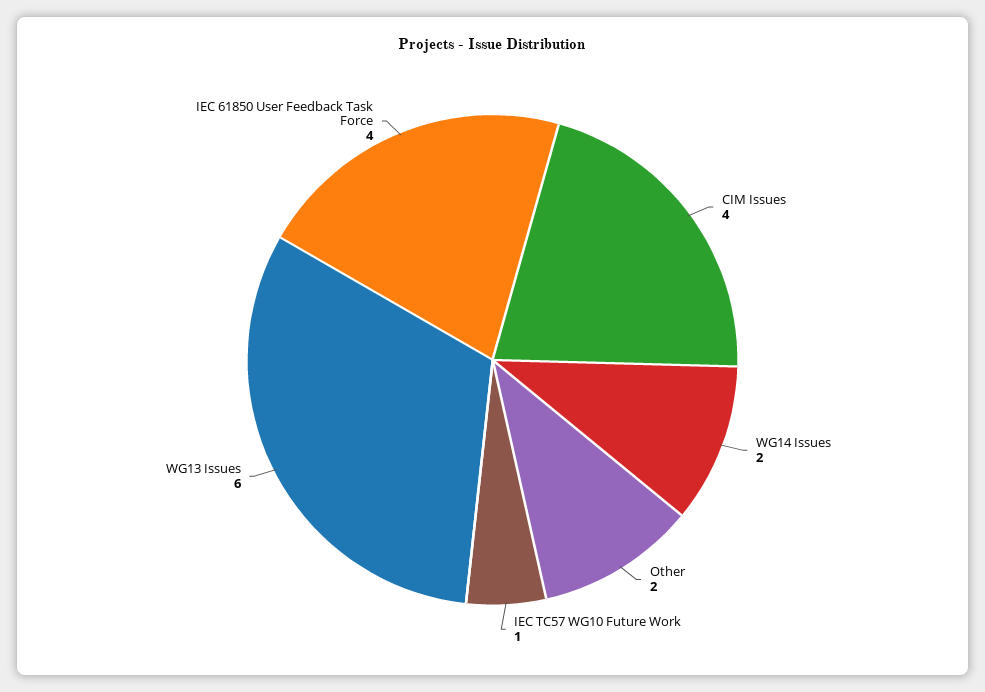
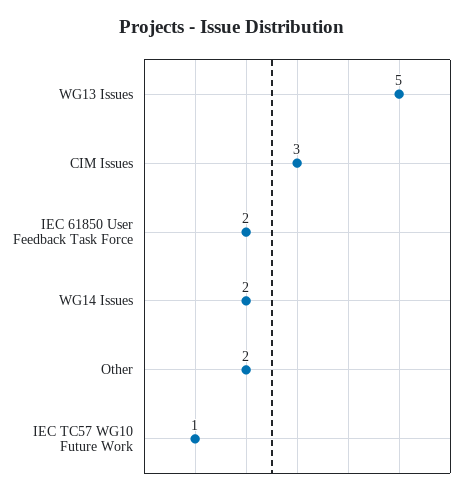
CIM Issues: 4 -> 3
WG13 Issues: 6 -> 5
IEC 61850 User Feedback Task Force: 4 -> 2

